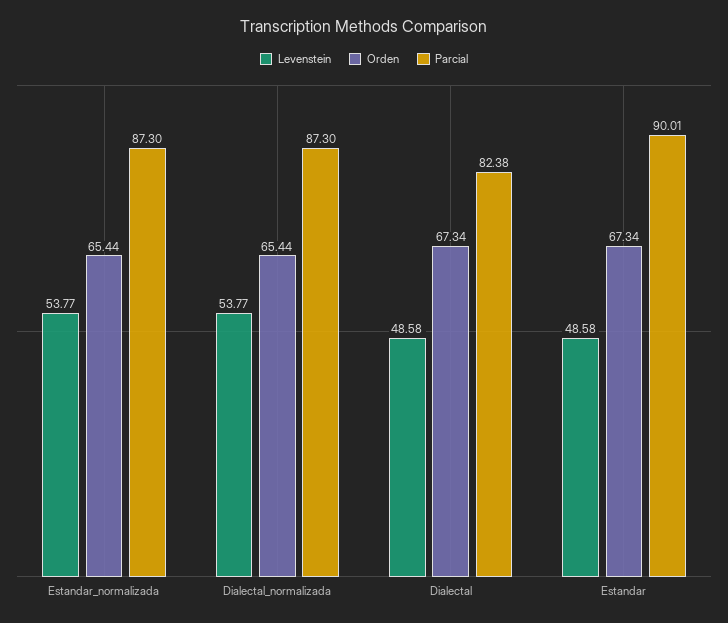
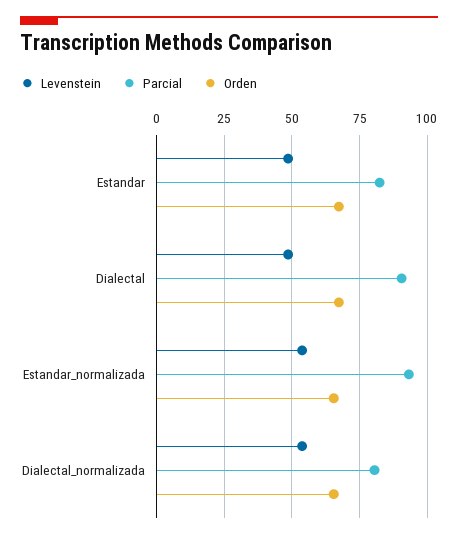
Parcial, Estandar_normalizada: 87.3 -> 92.5
Parcial, Dialectal_normalizada: 87.3 -> 80
Parcial, Dialectal: 82.38 -> 90
Parcial, Estandar: 90.01 -> 82.5

